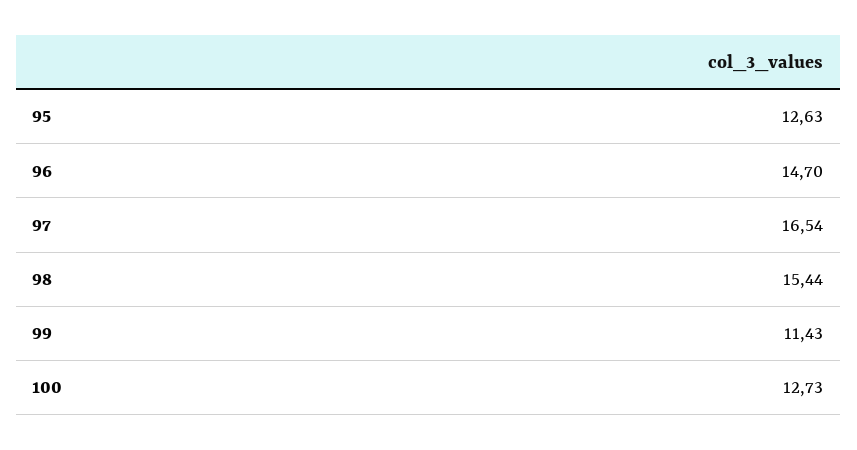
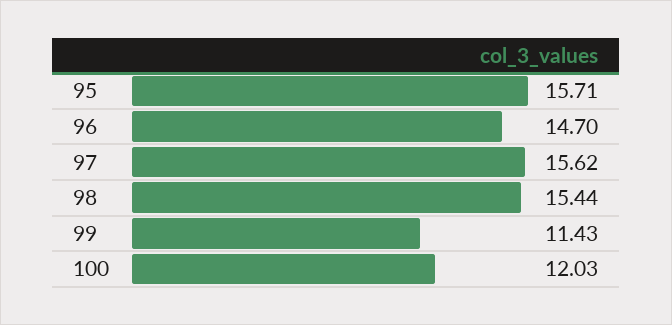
95: 12.63 -> 15.71
97: 16.54 -> 15.62
100: 12.73 -> 12.03

